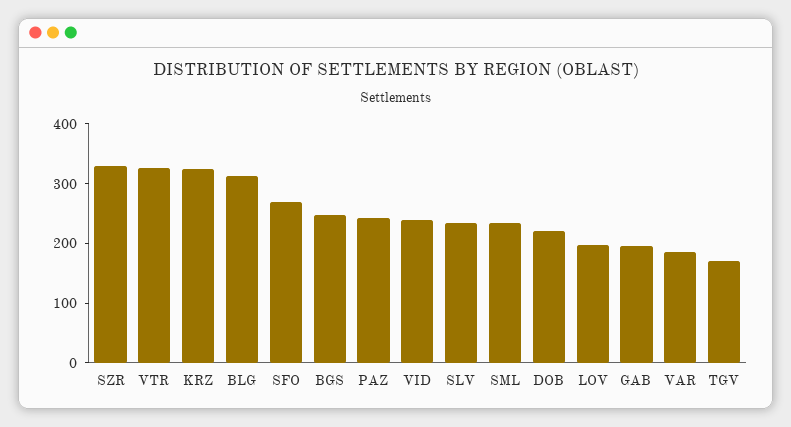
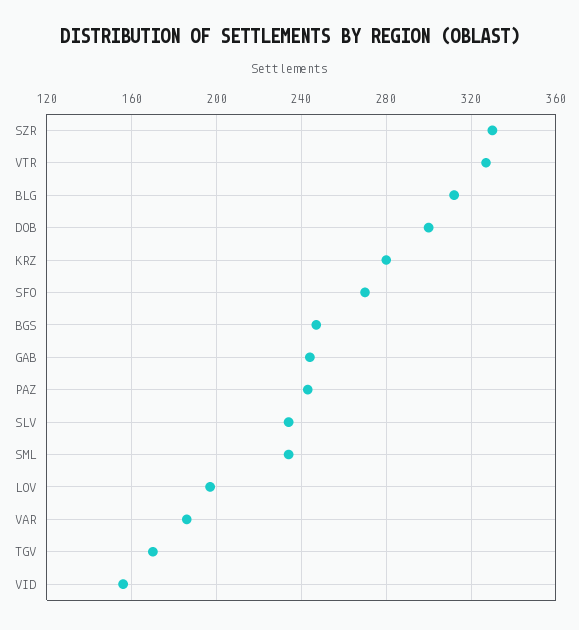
KRZ: 320 -> 280
VID: 240 -> 155
DOB: 220 -> 300
GAB: 200 -> 245

